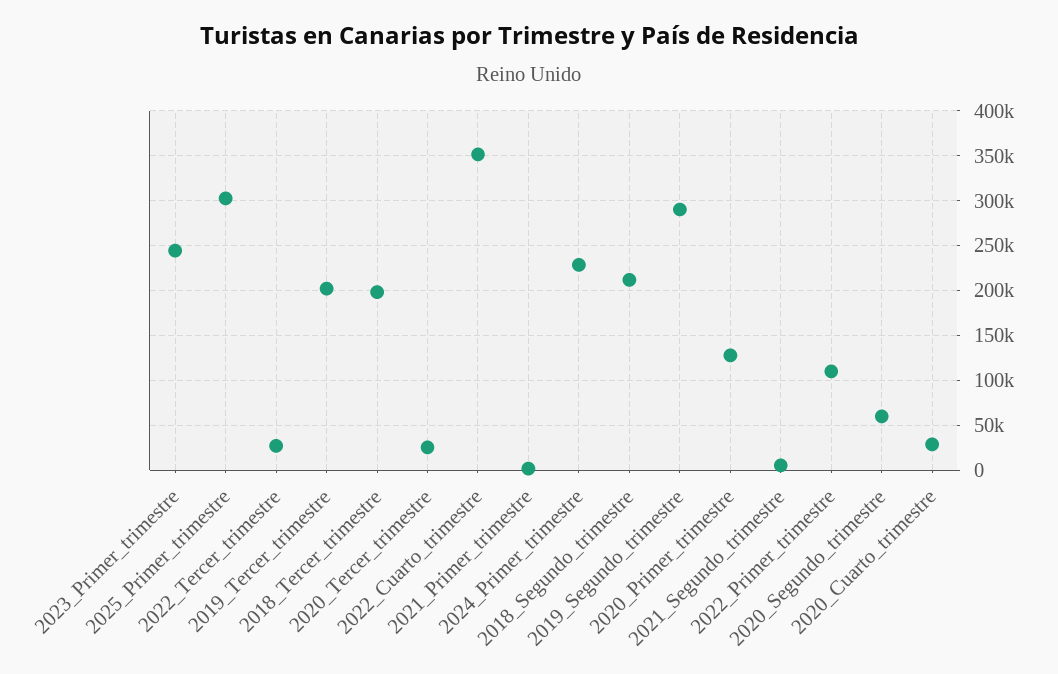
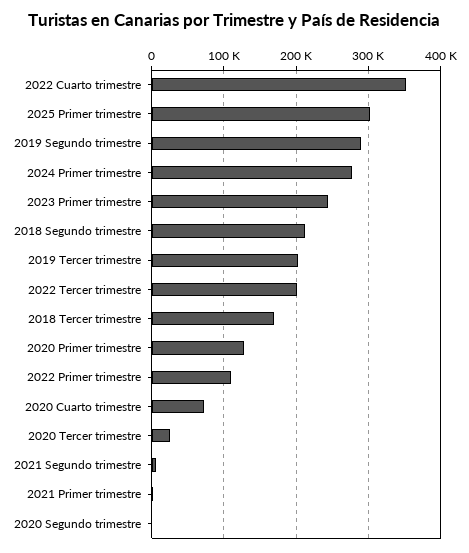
2022_Tercer_trimestre: 30000 -> 200000
2018_Tercer_trimestre: 200000 -> 170000
2024_Primer_trimestre: 230000 -> 280000
2020_Segundo_trimestre: 60000 -> 0
2020_Cuarto_trimestre: 30000 -> 70000

